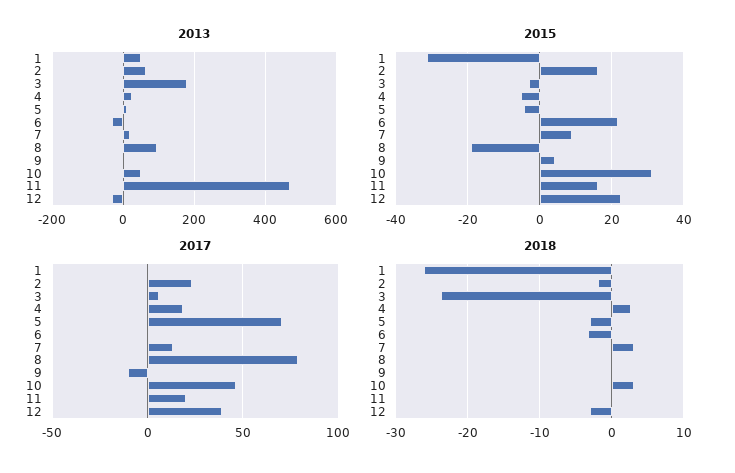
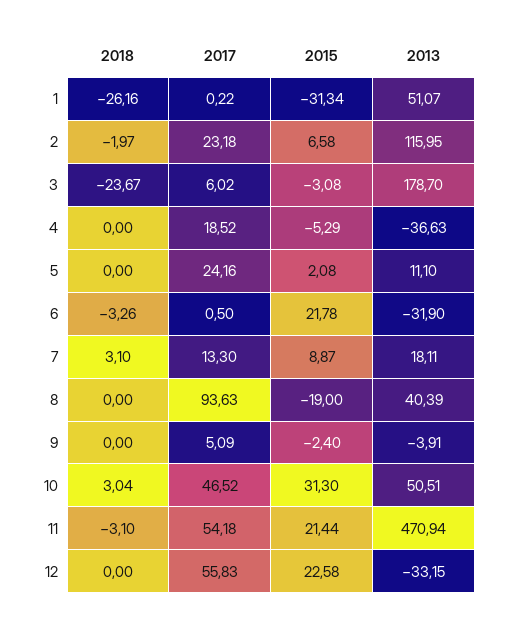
2013, 2: 60 -> 115.95
2013, 4: 20 -> -36.63
2013, 8: 100 -> 40.39
2015, 2: 16 -> 6.58
2015, 5: -4 -> 2.08
2015, 9: 4 -> -2.4
2015, 11: 16 -> 21.44
2017, 5: 70 -> 24.16
2017, 8: 80 -> 93.63
2017, 9: -10 -> 5.09
2017, 11: 20 -> 54.18
2017, 12: 40 -> 55.83
2018, 4: 3 -> 0
2018, 5: -3 -> 0
2018, 11: 0 -> -3.1
2018, 12: -3 -> 0

